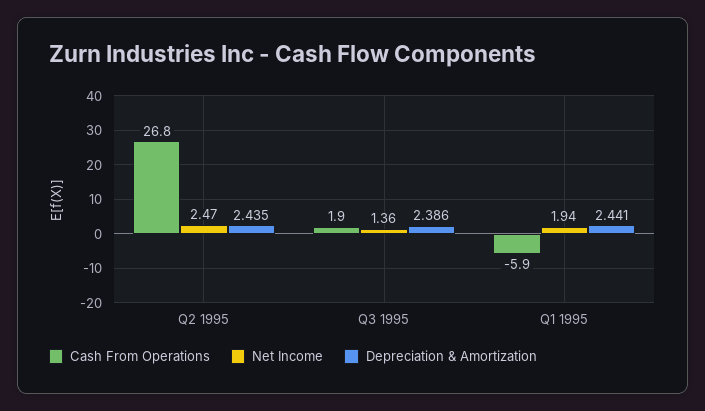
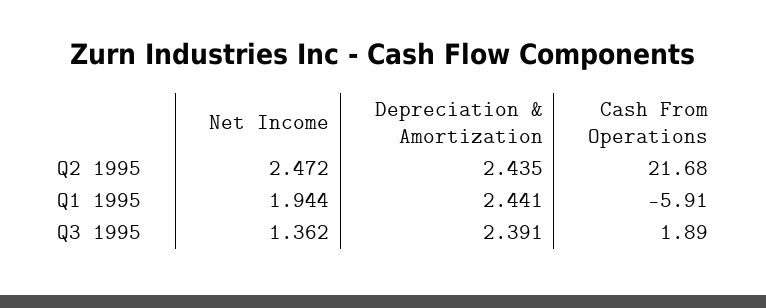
Cash From Operations, Q2 1995: 26.8 -> 21.68
Depreciation & Amortization, Q3 1995: 2.386 -> 2.391

